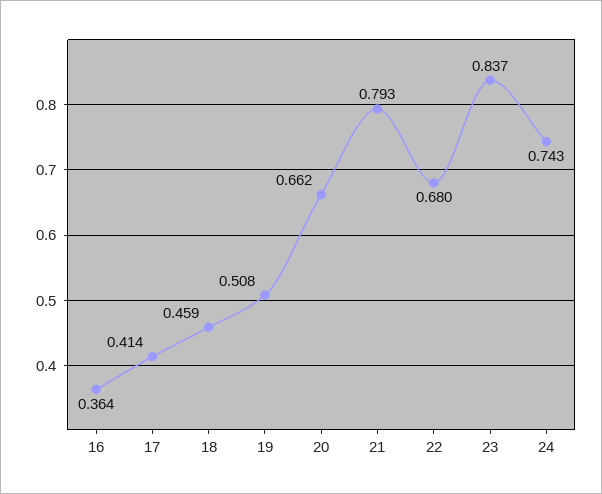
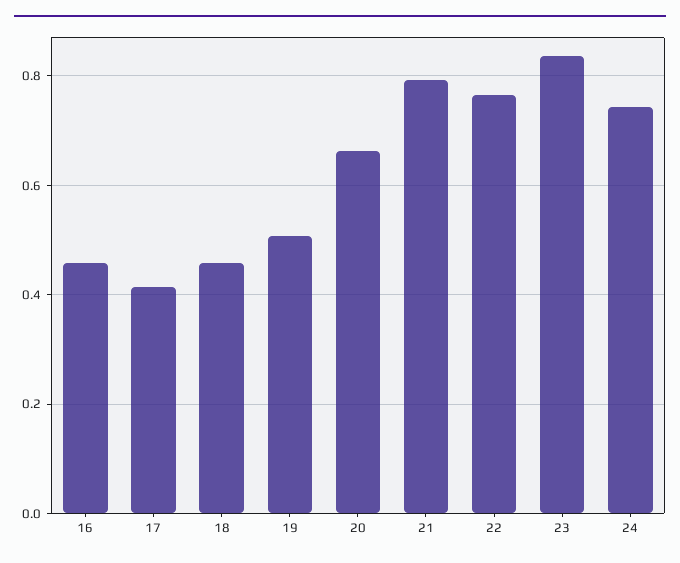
16: 0.364 -> 0.46
22: 0.68 -> 0.76

